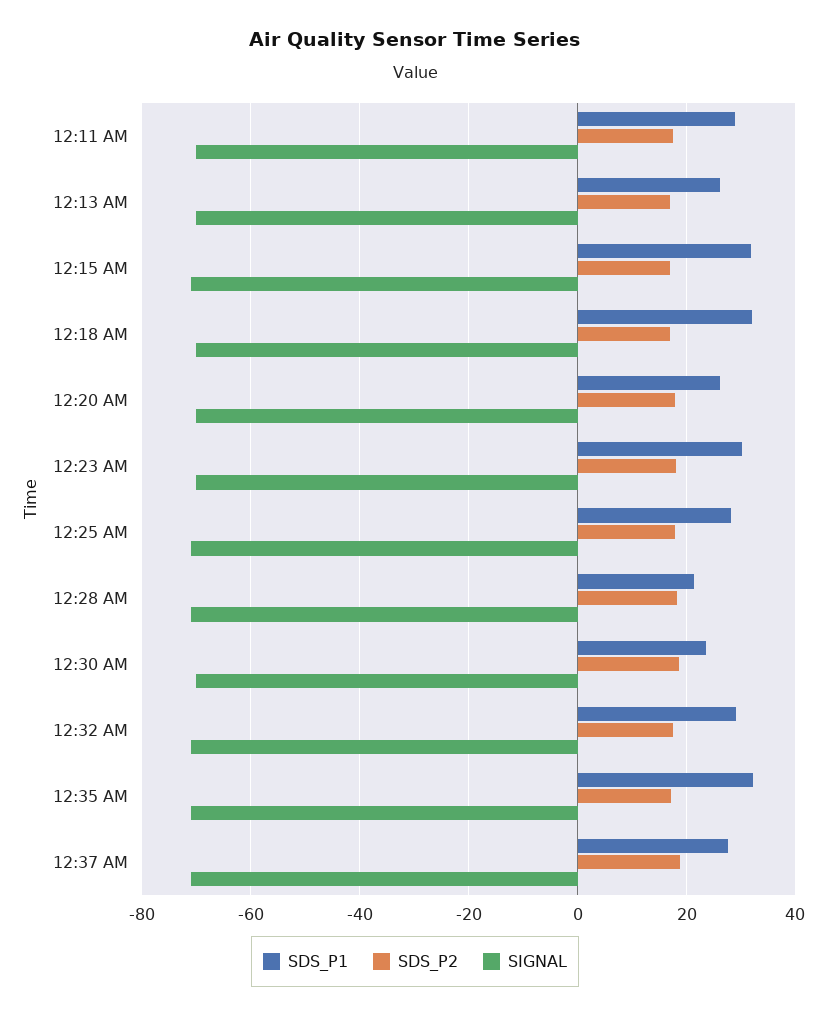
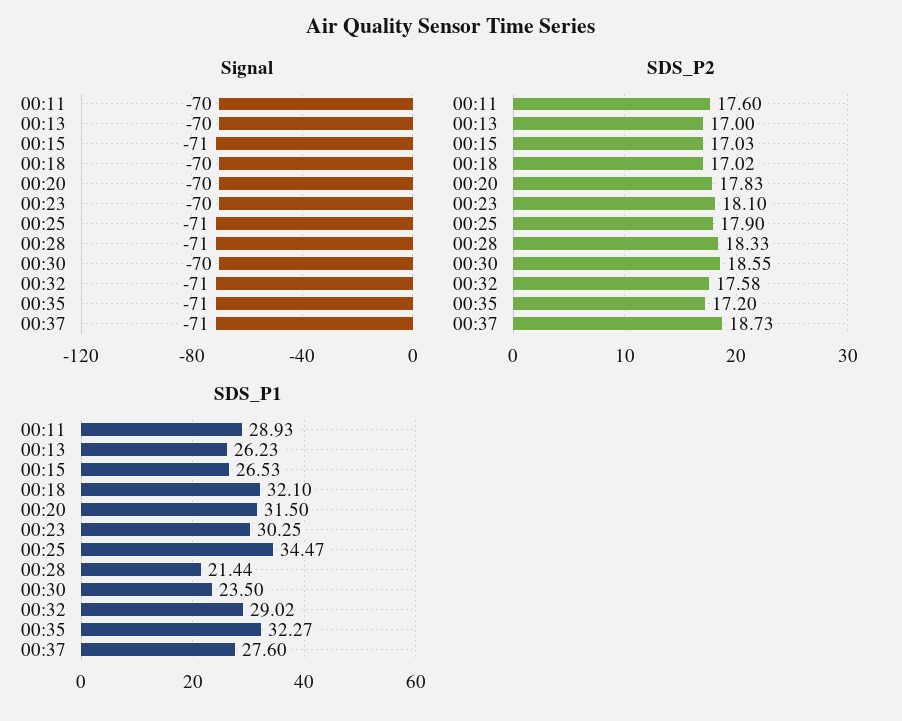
SDS_P1, 12:15 AM: 32 -> 26.53
SDS_P1, 12:20 AM: 26 -> 31.5
SDS_P1, 12:25 AM: 28 -> 34.47

